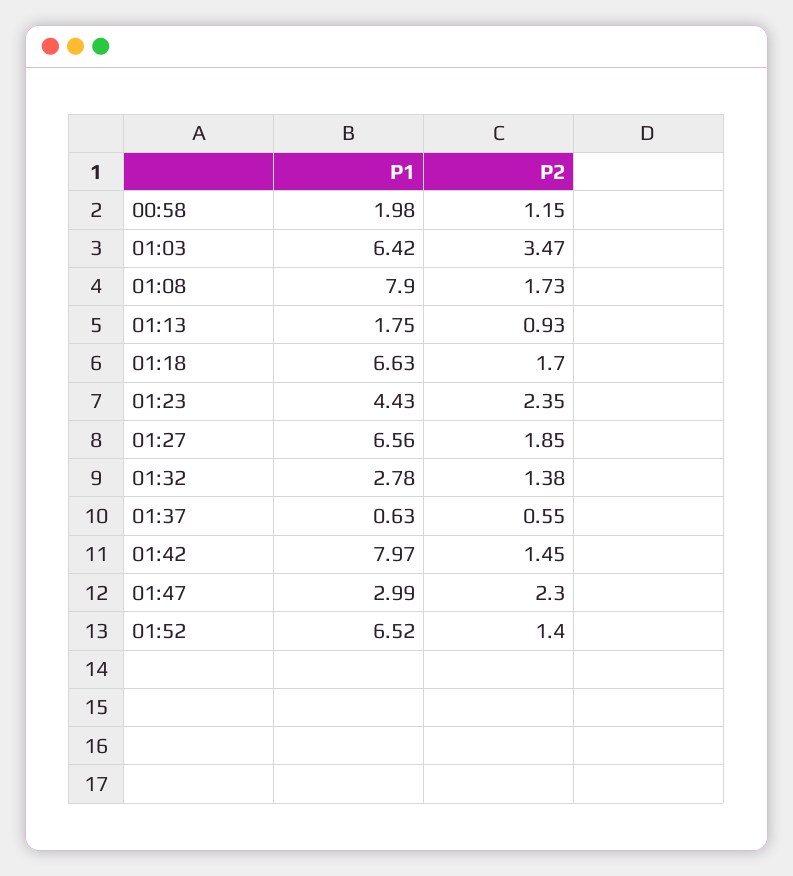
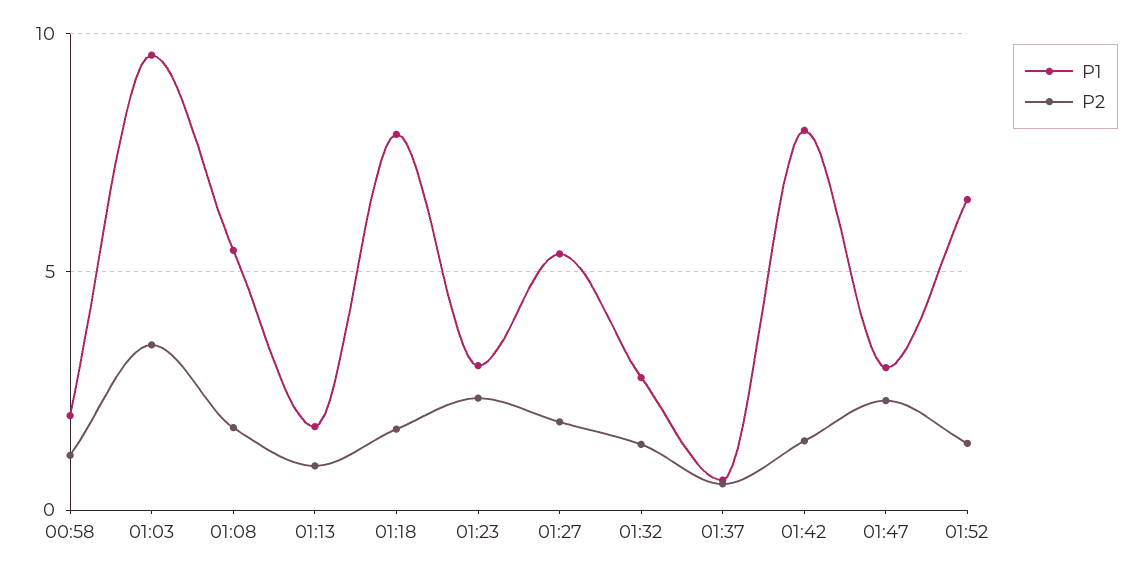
P1, 01:03: 6.42 -> 9.5
P1, 01:08: 7.9 -> 5.5
P1, 01:18: 6.63 -> 8
P1, 01:23: 4.43 -> 3
P1, 01:27: 6.56 -> 5.5

